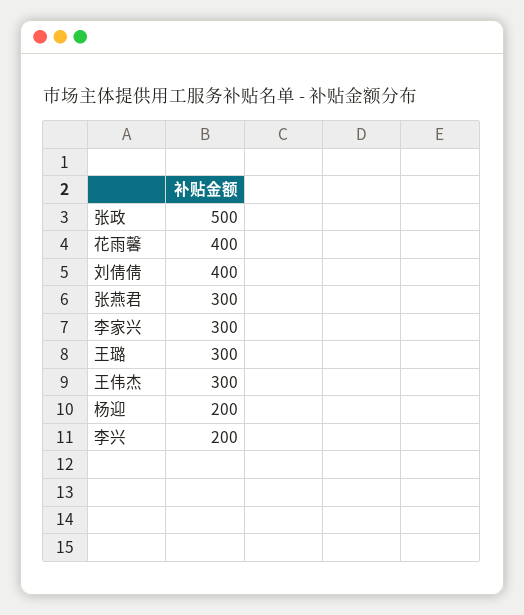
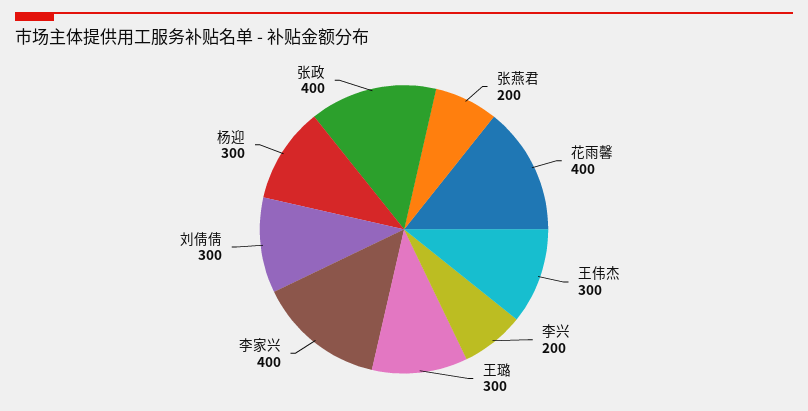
张政: 500 -> 400
刘倩倩: 400 -> 300
张燕君: 300 -> 200
李家兴: 300 -> 400
杨迎: 200 -> 300

